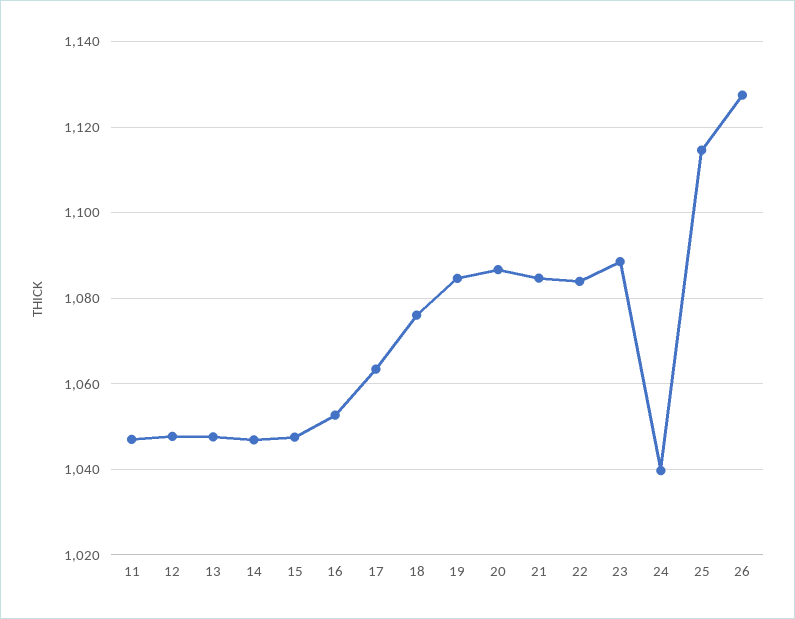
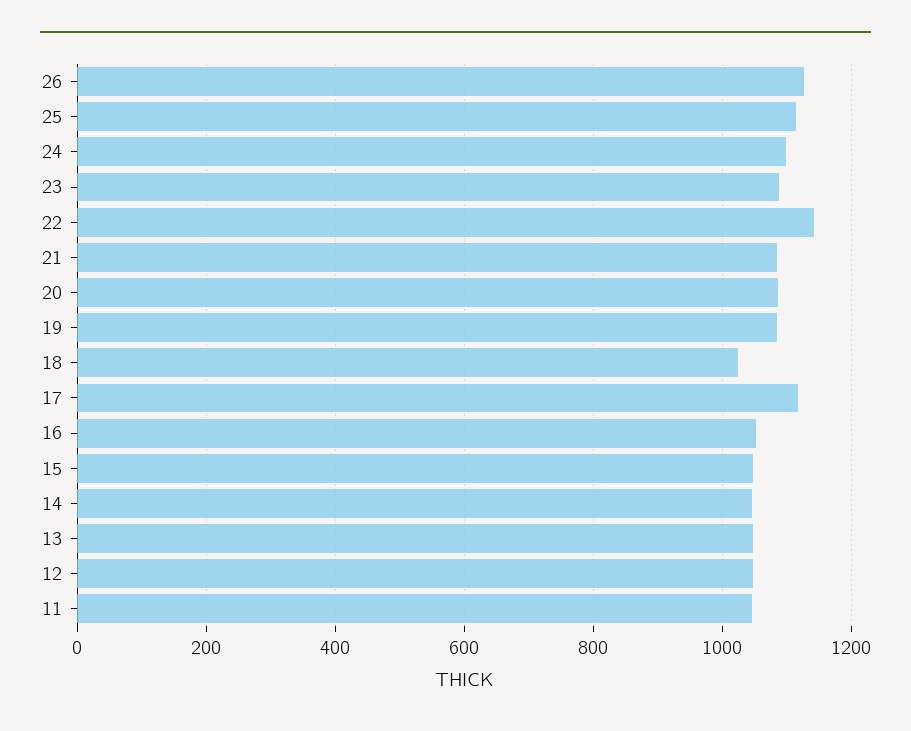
17: 1064 -> 1120
18: 1076 -> 1020
22: 1084 -> 1140
24: 1040 -> 1100

